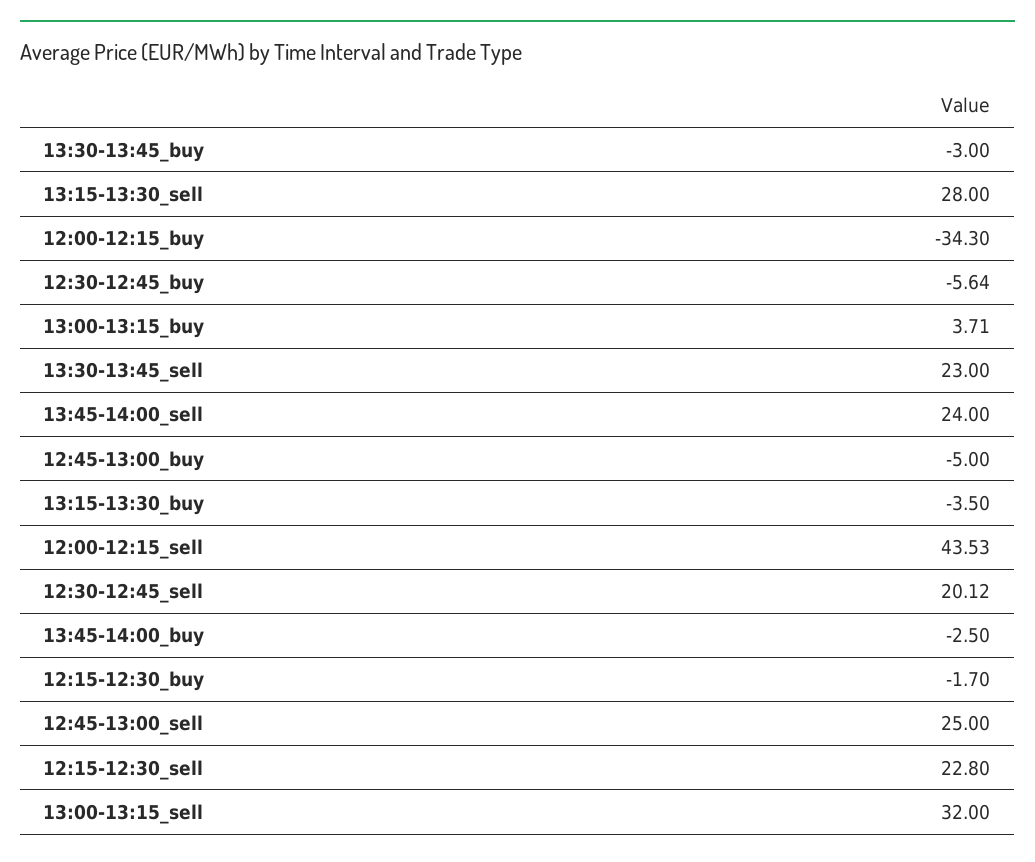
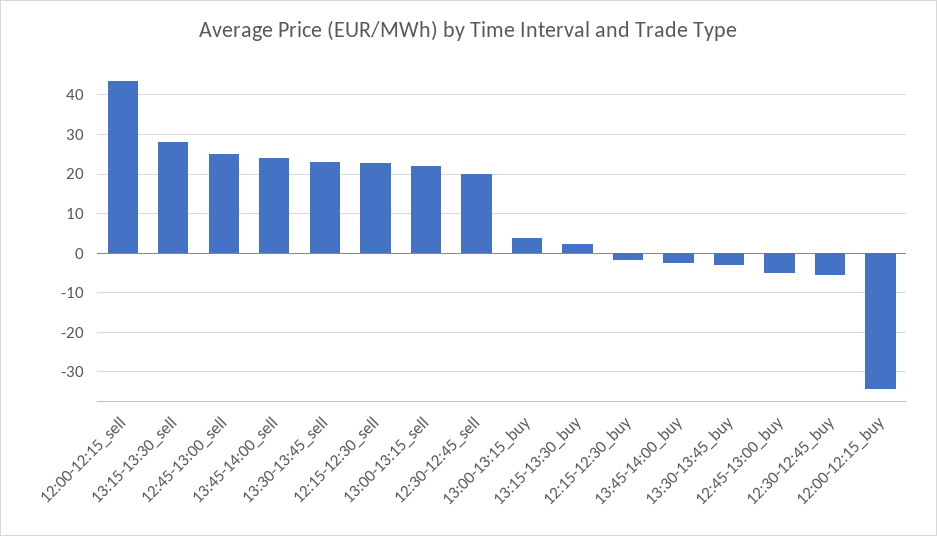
13:15-13:30_buy: -3.5 -> 2
13:00-13:15_sell: 32 -> 22

